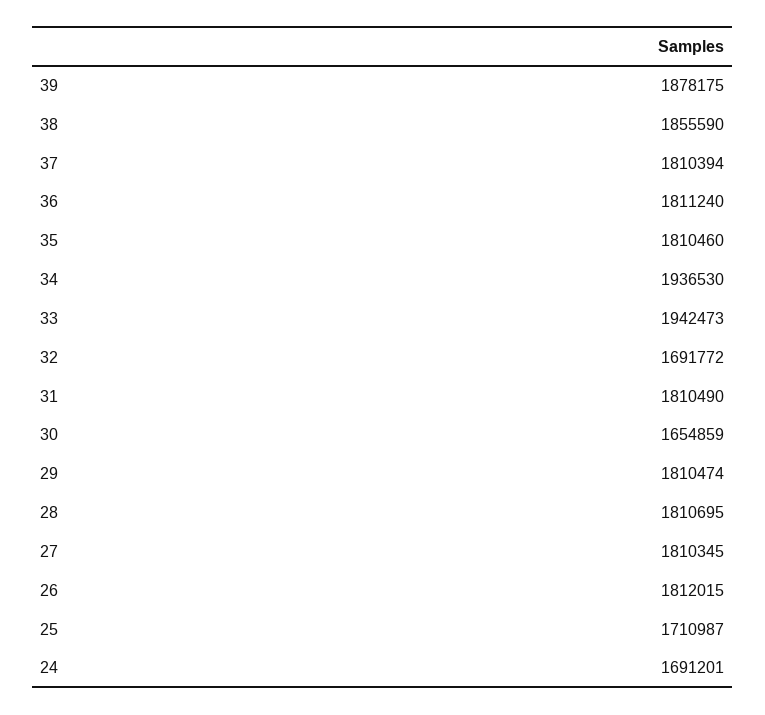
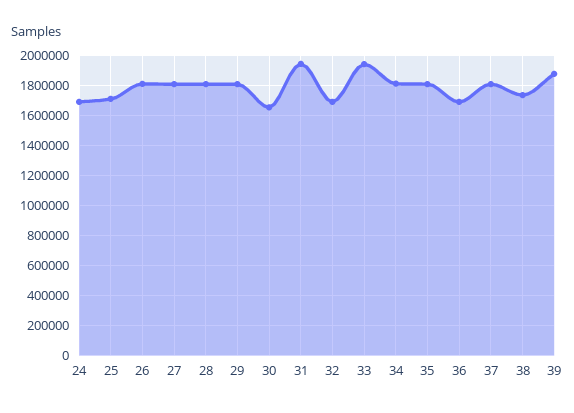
38: 1855590 -> 1750000
36: 1811240 -> 1700000
34: 1936530 -> 1800000
31: 1810490 -> 1950000

